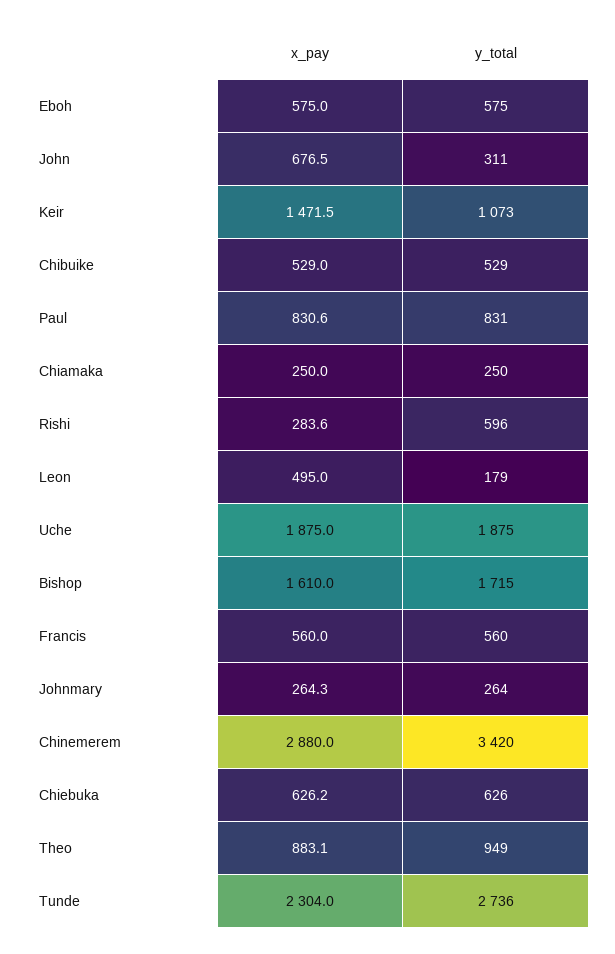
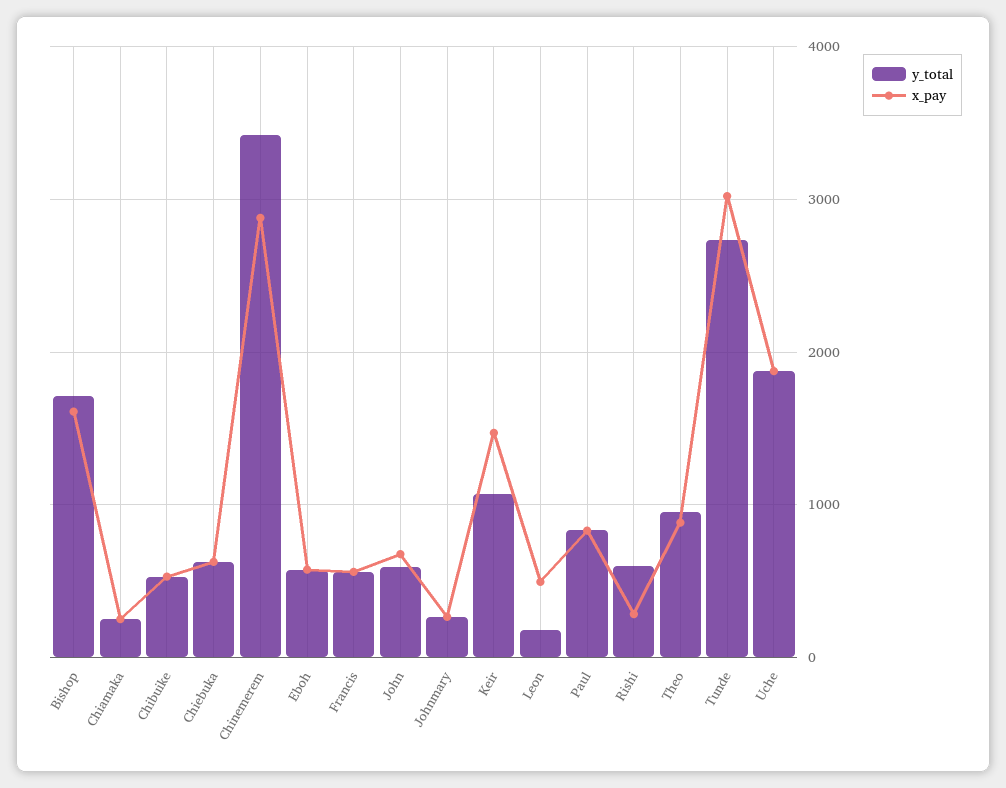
y_total, John: 311 -> 600
x_pay, Tunde: 2304 -> 3000

